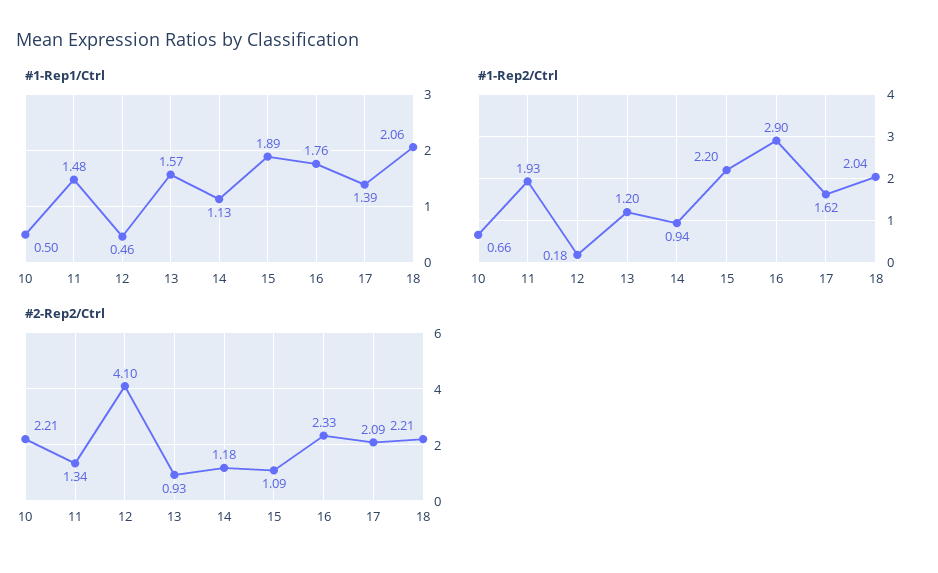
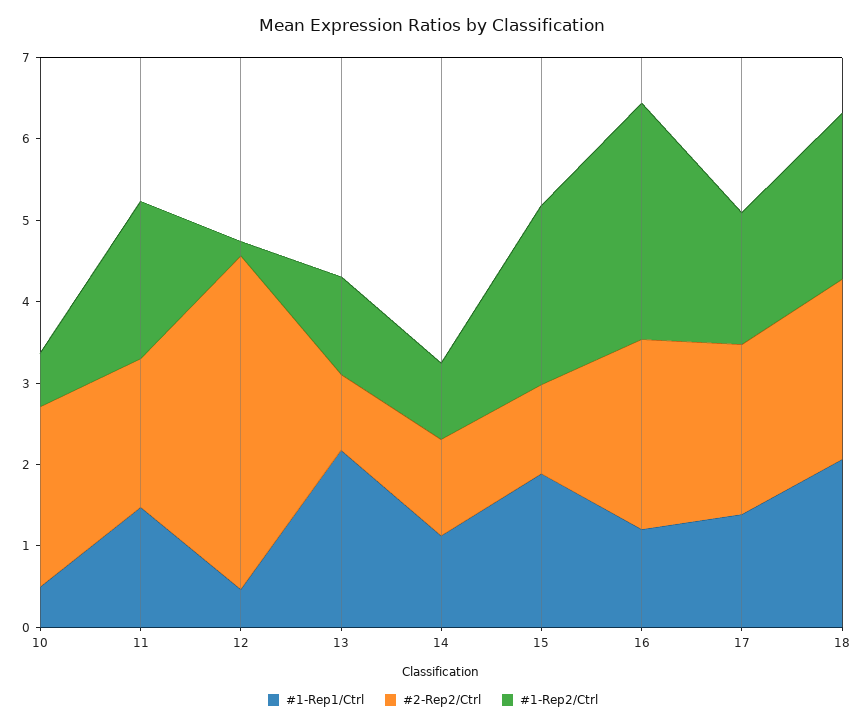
#1-Rep1/Ctrl, 13: 1.57 -> 2.2
#1-Rep1/Ctrl, 16: 1.76 -> 1.2
#2-Rep2/Ctrl, 11: 1.34 -> 1.8

